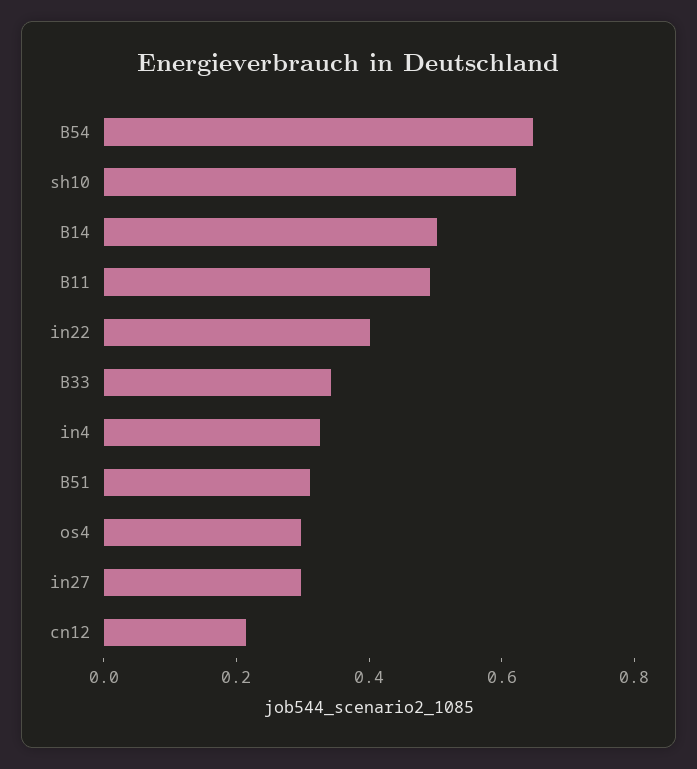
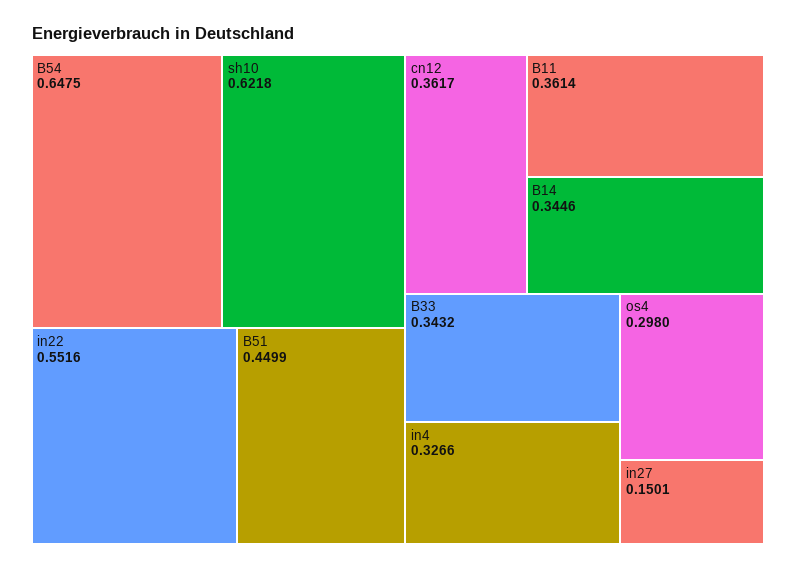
B14: 0.5 -> 0.3446
B11: 0.5 -> 0.3614
in22: 0.4 -> 0.5516
B51: 0.3 -> 0.4499
in27: 0.3 -> 0.1501
cn12: 0.2 -> 0.3617

